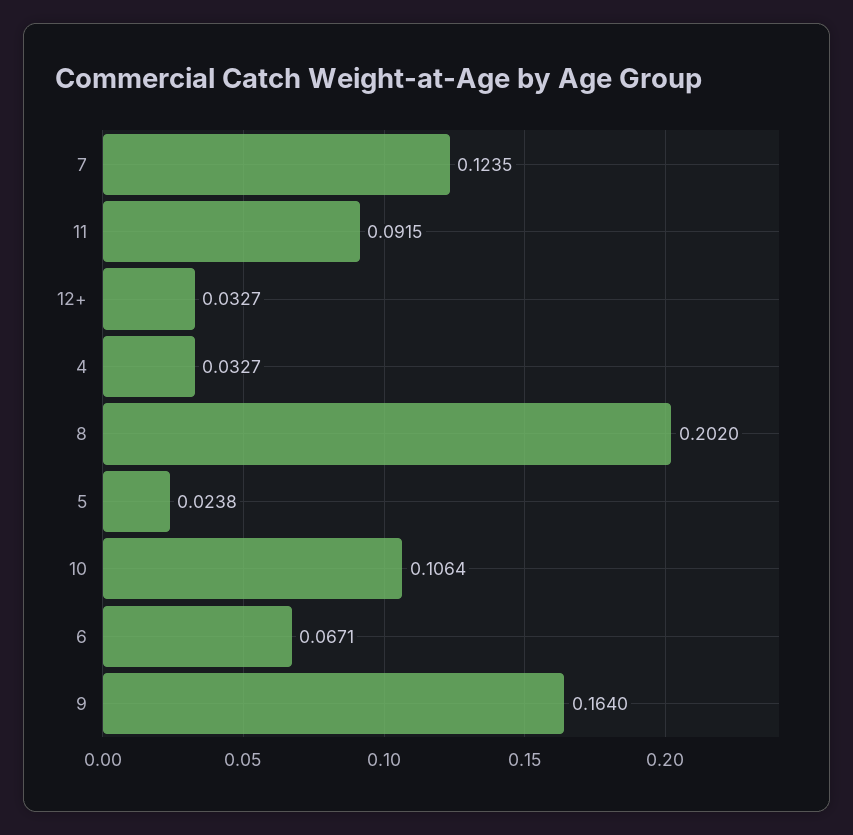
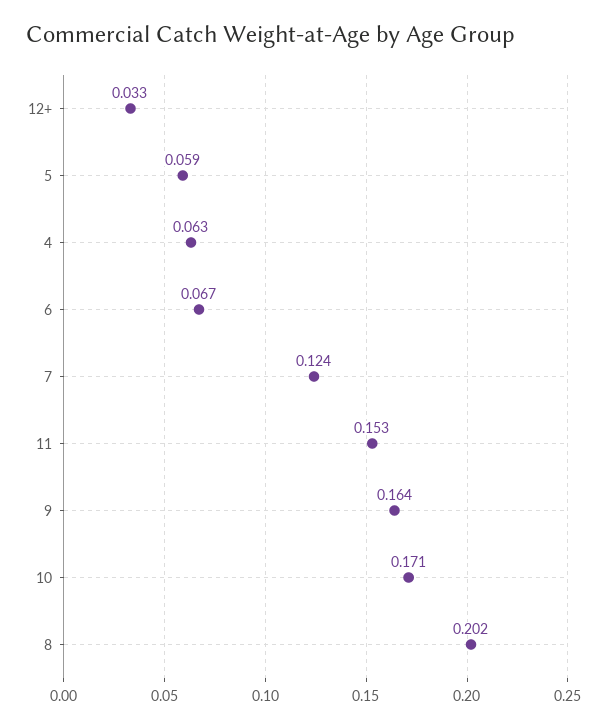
11: 0.0915 -> 0.153
4: 0.0327 -> 0.063
5: 0.0238 -> 0.059
10: 0.1064 -> 0.171

